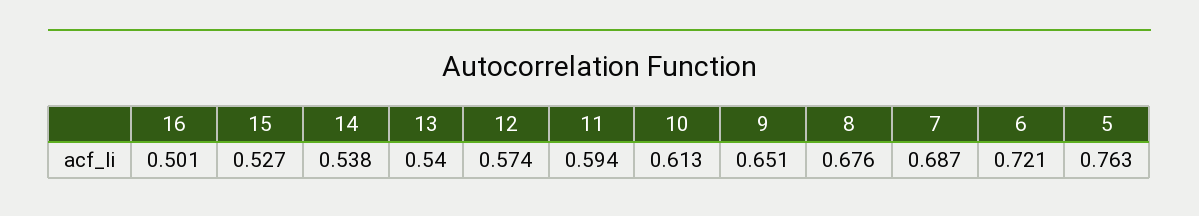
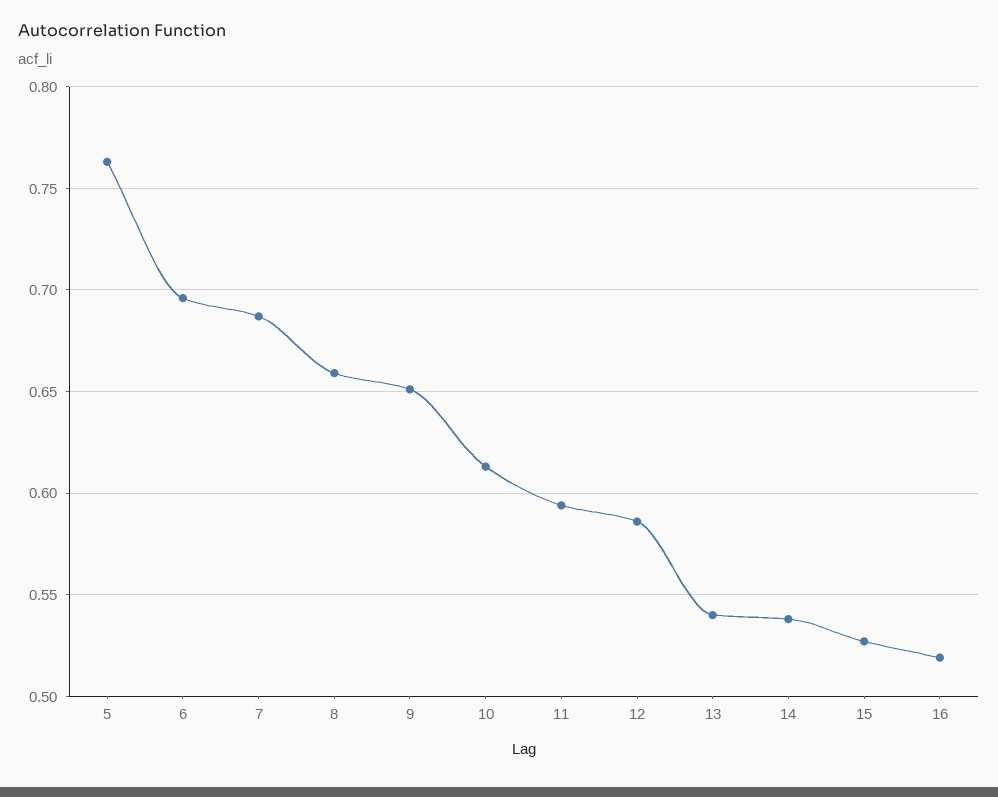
16: 0.501 -> 0.52
12: 0.574 -> 0.585
8: 0.676 -> 0.66
6: 0.721 -> 0.695

